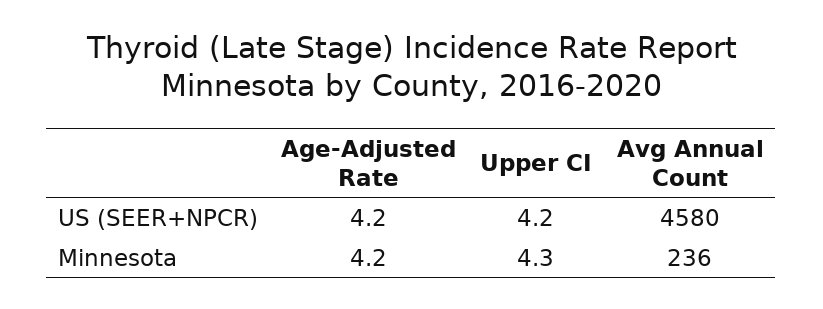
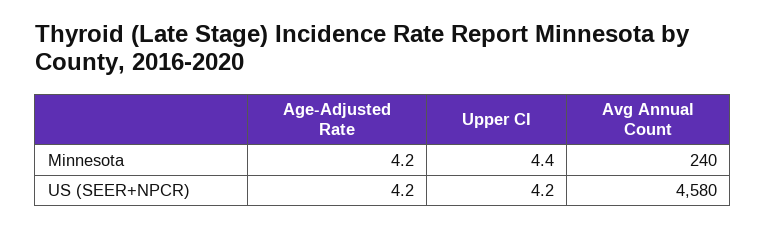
Upper CI, Minnesota: 4.3 -> 4.4
Avg Annual Count, Minnesota: 236 -> 240

